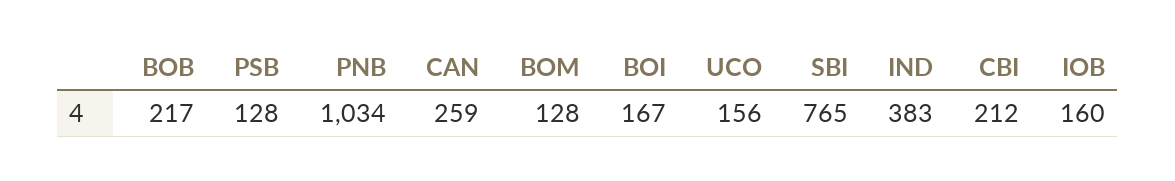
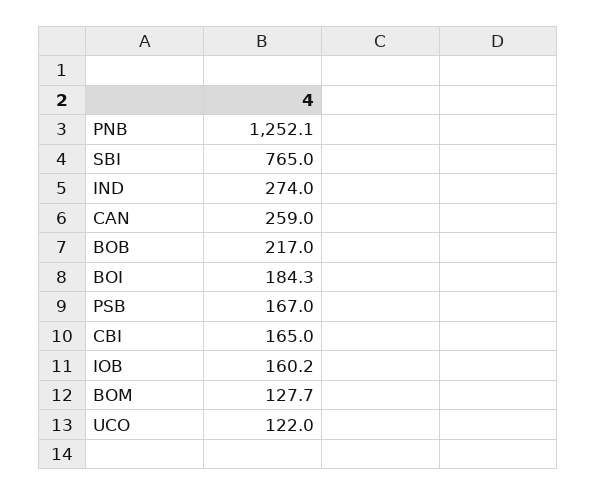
PSB: 128 -> 167
PNB: 1034 -> 1252.1
BOI: 167 -> 184.3
UCO: 156 -> 122
IND: 383 -> 274
CBI: 212 -> 165

